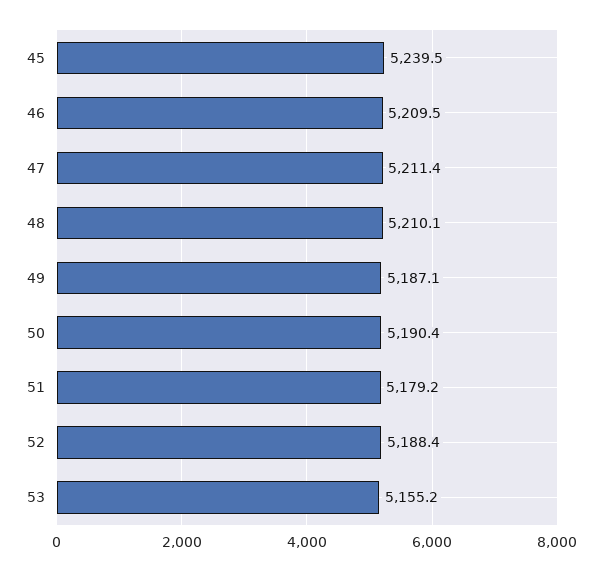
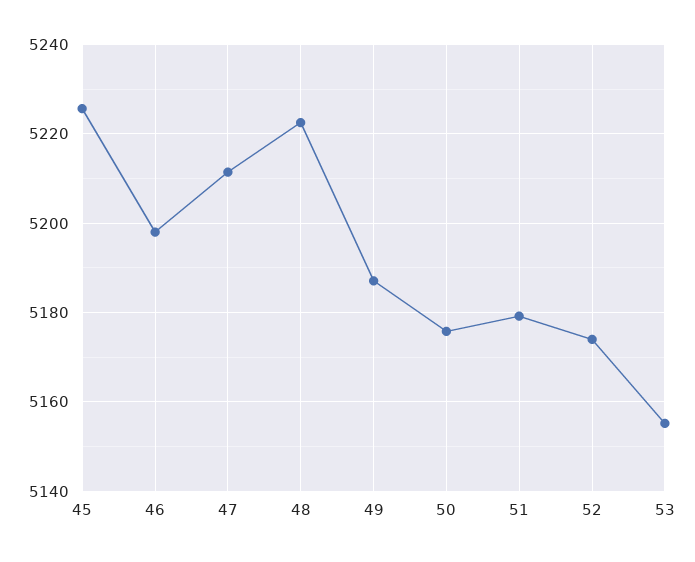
45: 5239.5 -> 5226
46: 5209.5 -> 5198
48: 5210.1 -> 5222
50: 5190.4 -> 5176
52: 5188.4 -> 5174

